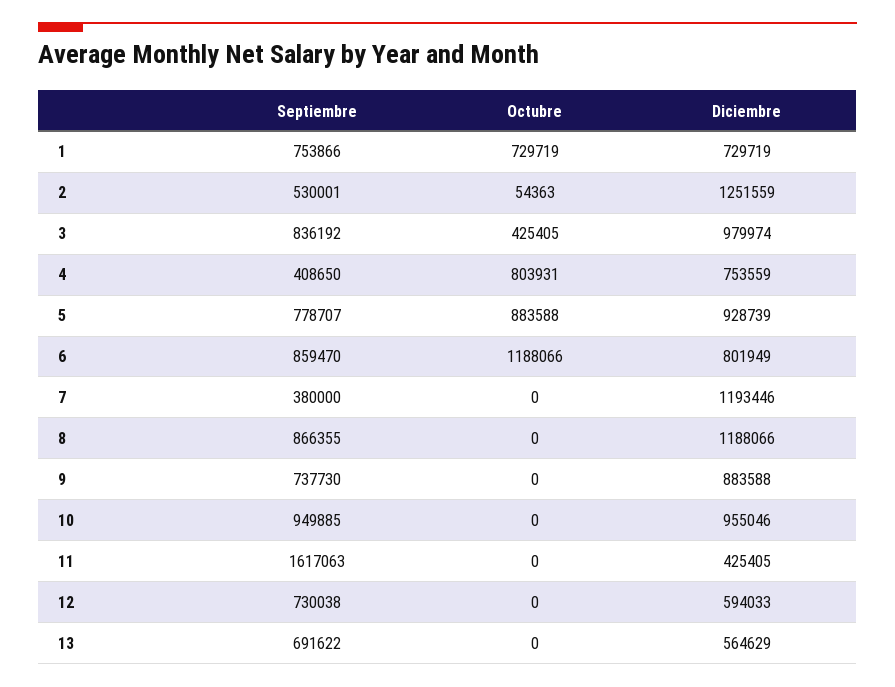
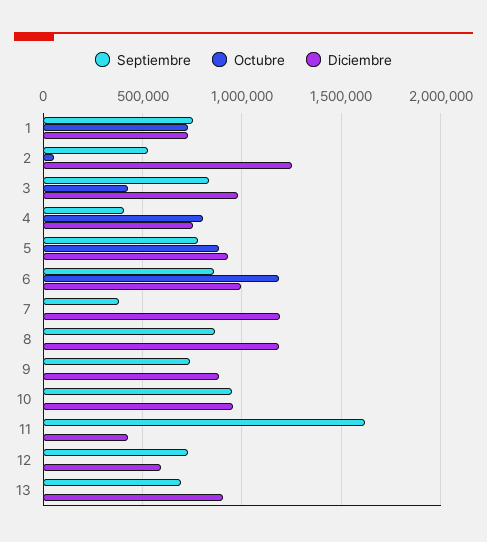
Diciembre, 6: 801949 -> 1000000
Diciembre, 13: 564629 -> 900000

